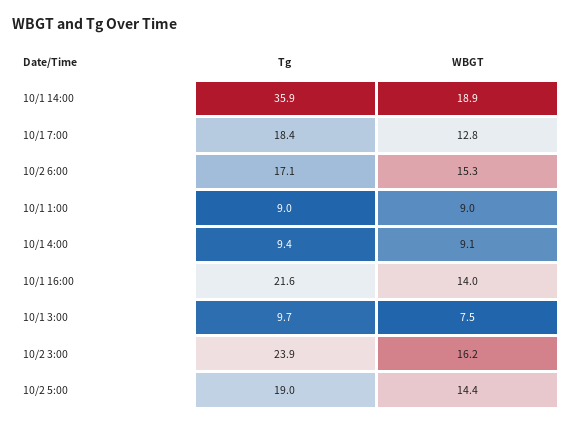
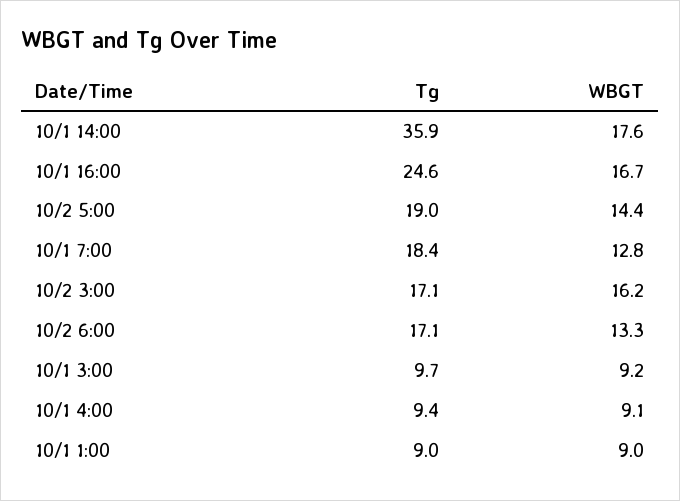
WBGT, 10/1 14:00: 18.9 -> 17.6
WBGT, 10/2 6:00: 15.3 -> 13.3
Tg, 10/1 16:00: 21.6 -> 24.6
WBGT, 10/1 16:00: 14 -> 16.7
WBGT, 10/1 3:00: 7.5 -> 9.2
Tg, 10/2 3:00: 23.9 -> 17.1

